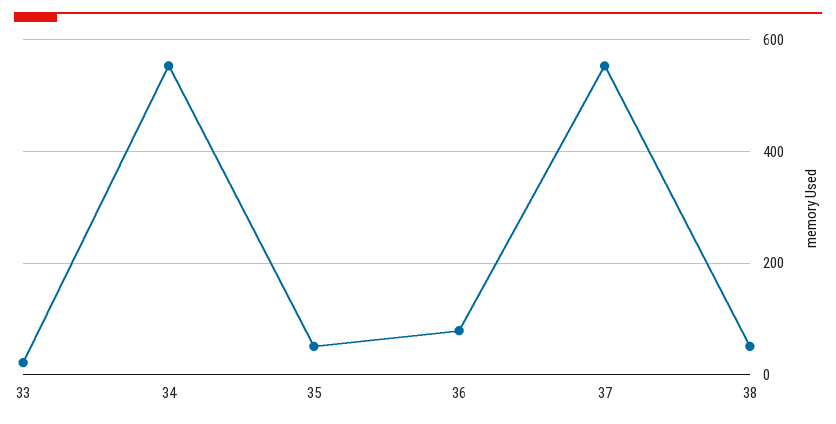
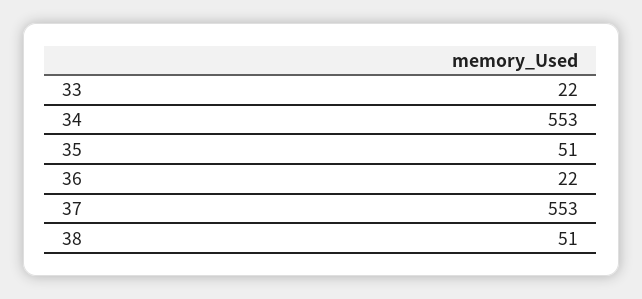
36: 80 -> 22

